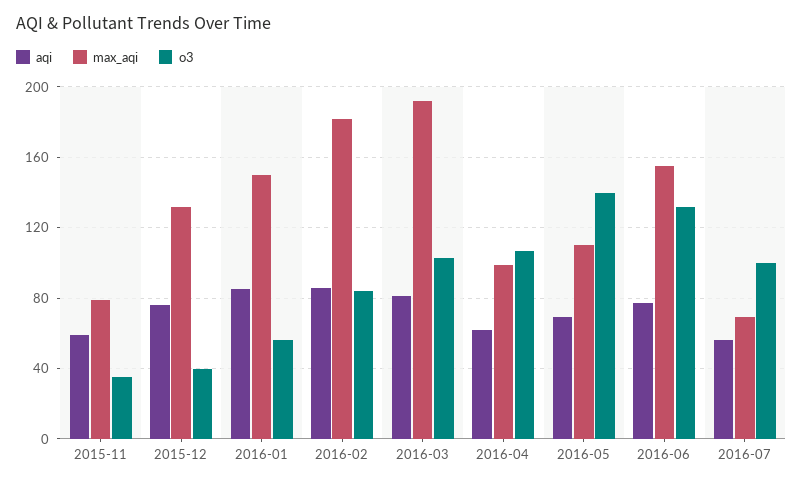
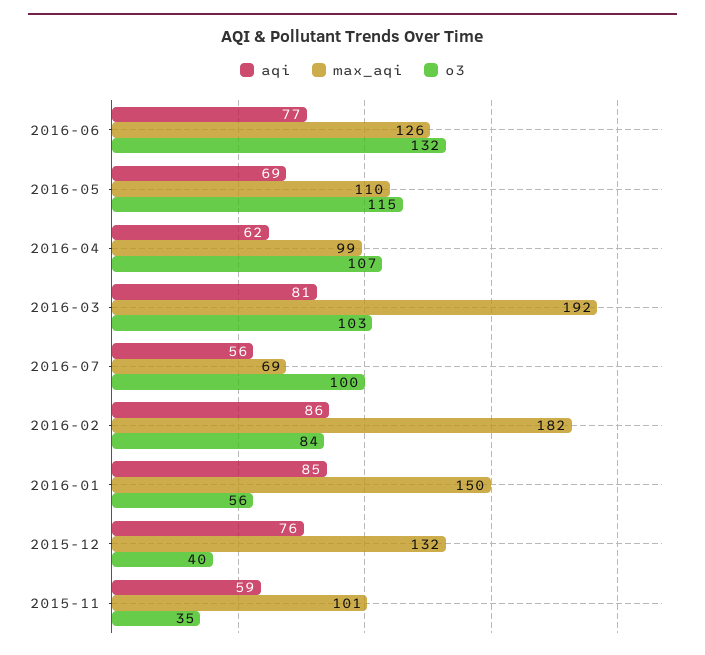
max_aqi, 2015-11: 80 -> 101
o3, 2016-05: 140 -> 115
max_aqi, 2016-06: 155 -> 126

